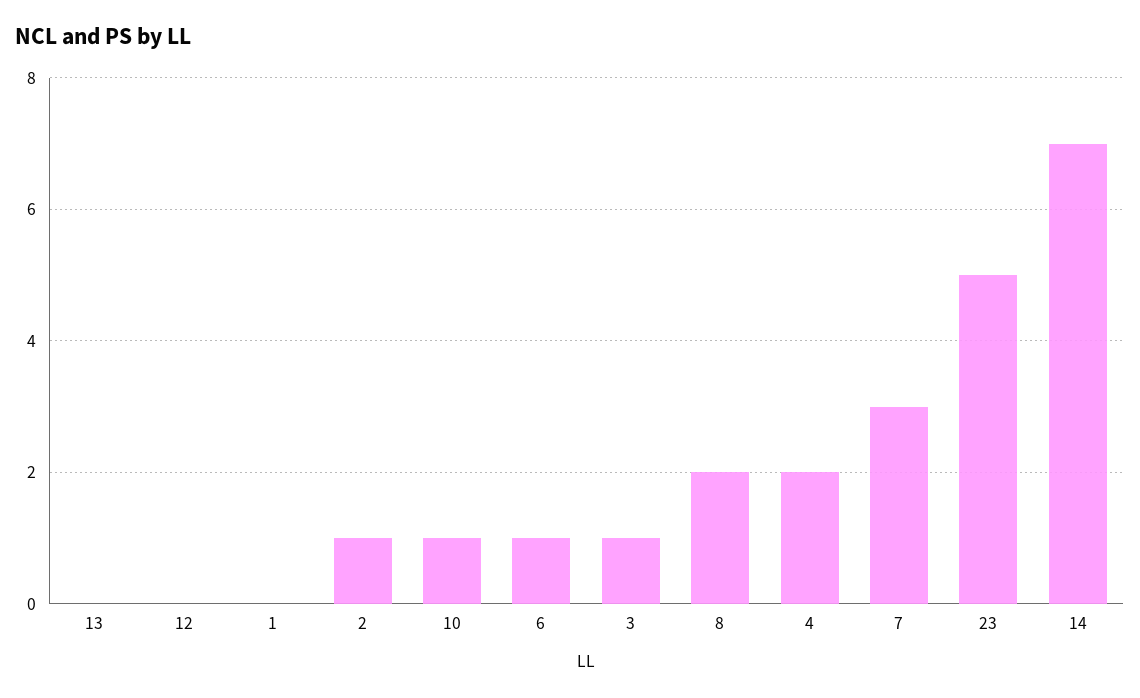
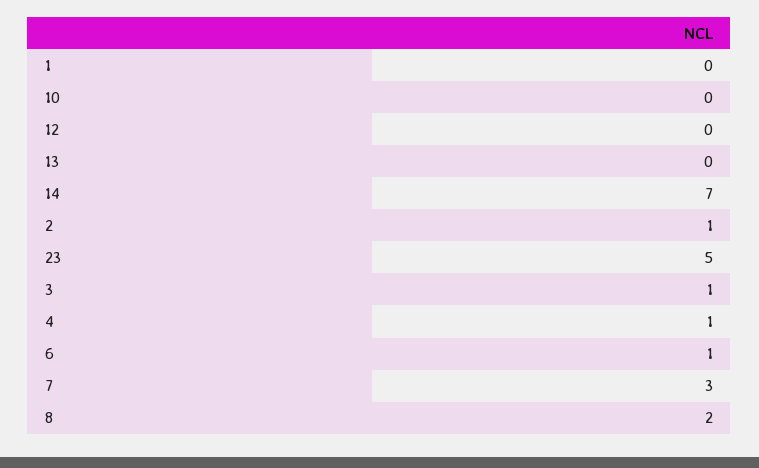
10: 1 -> 0
4: 2 -> 1

